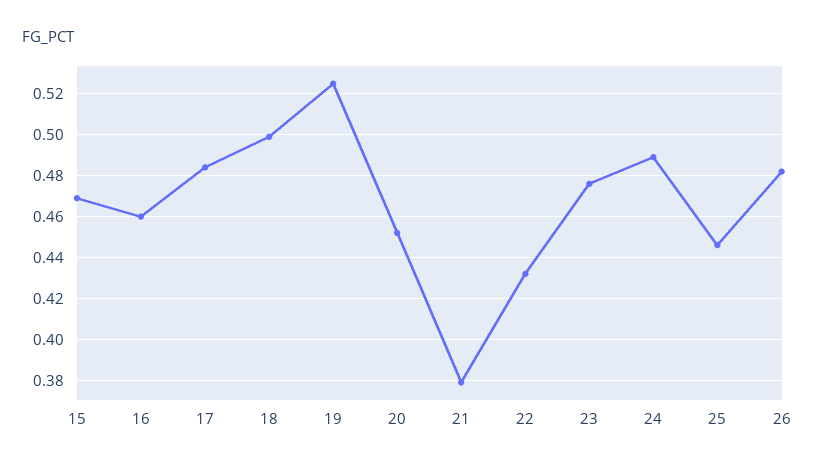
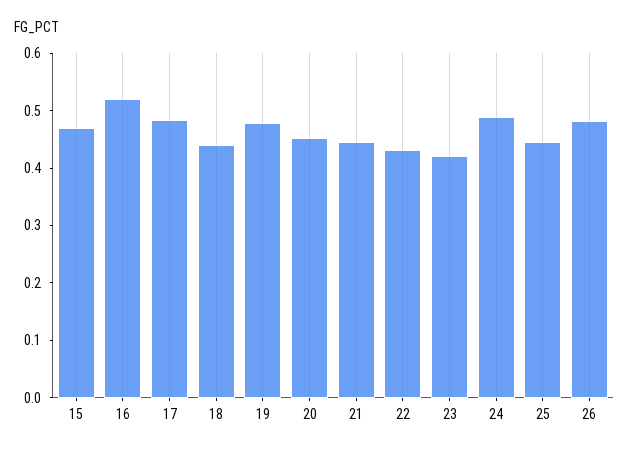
16: 0.46 -> 0.52
18: 0.5 -> 0.44
19: 0.525 -> 0.48
21: 0.38 -> 0.44
23: 0.475 -> 0.42

